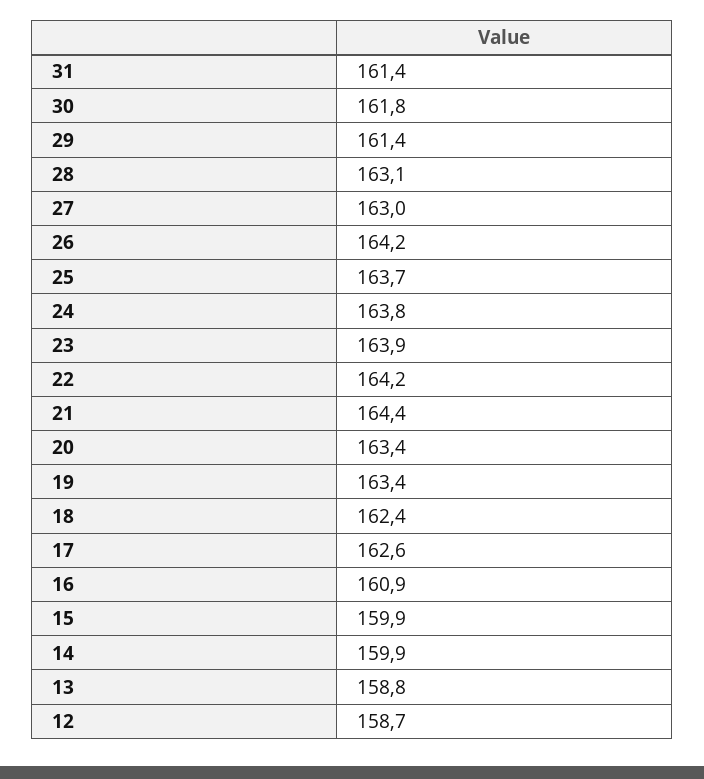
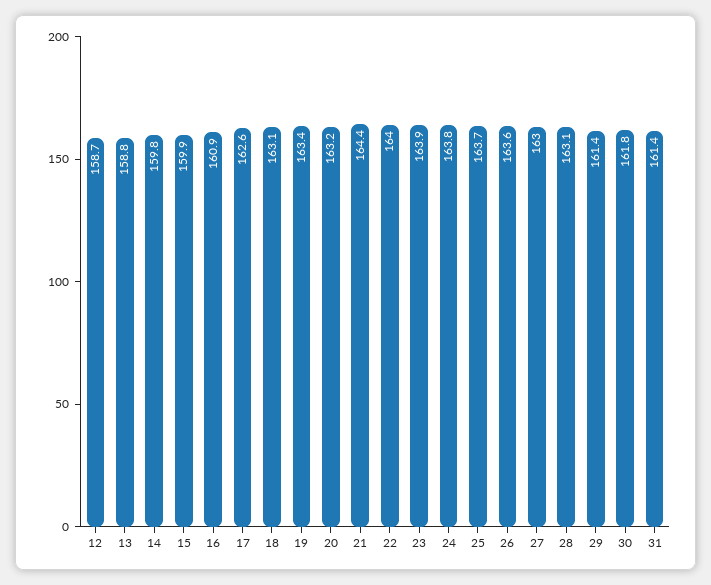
26: 164.2 -> 163.6
22: 164.2 -> 164
20: 163.4 -> 163.2
18: 162.4 -> 163.1
14: 159.9 -> 159.8

